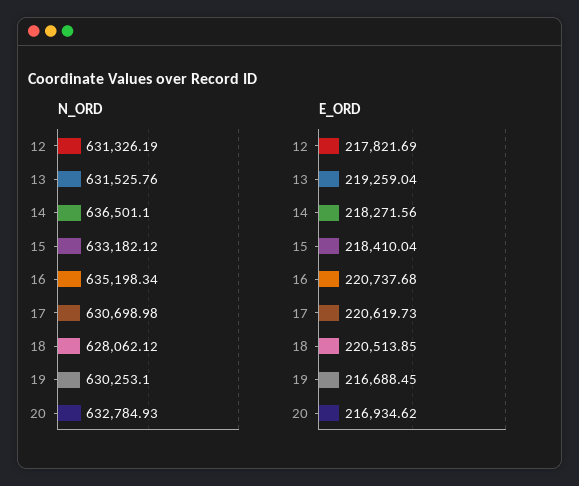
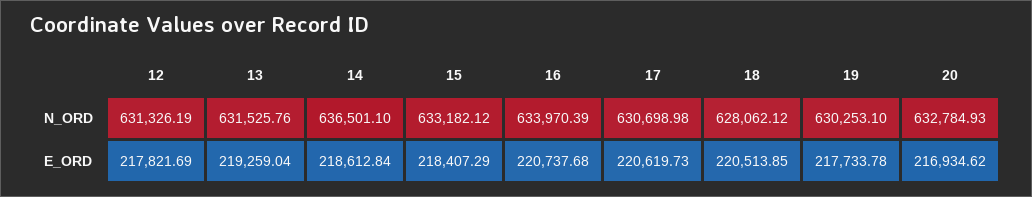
N_ORD, 16: 635198.34 -> 633970.39
E_ORD, 14: 218271.56 -> 218612.84
E_ORD, 15: 218410.04 -> 218407.29
E_ORD, 19: 216688.45 -> 217733.78

